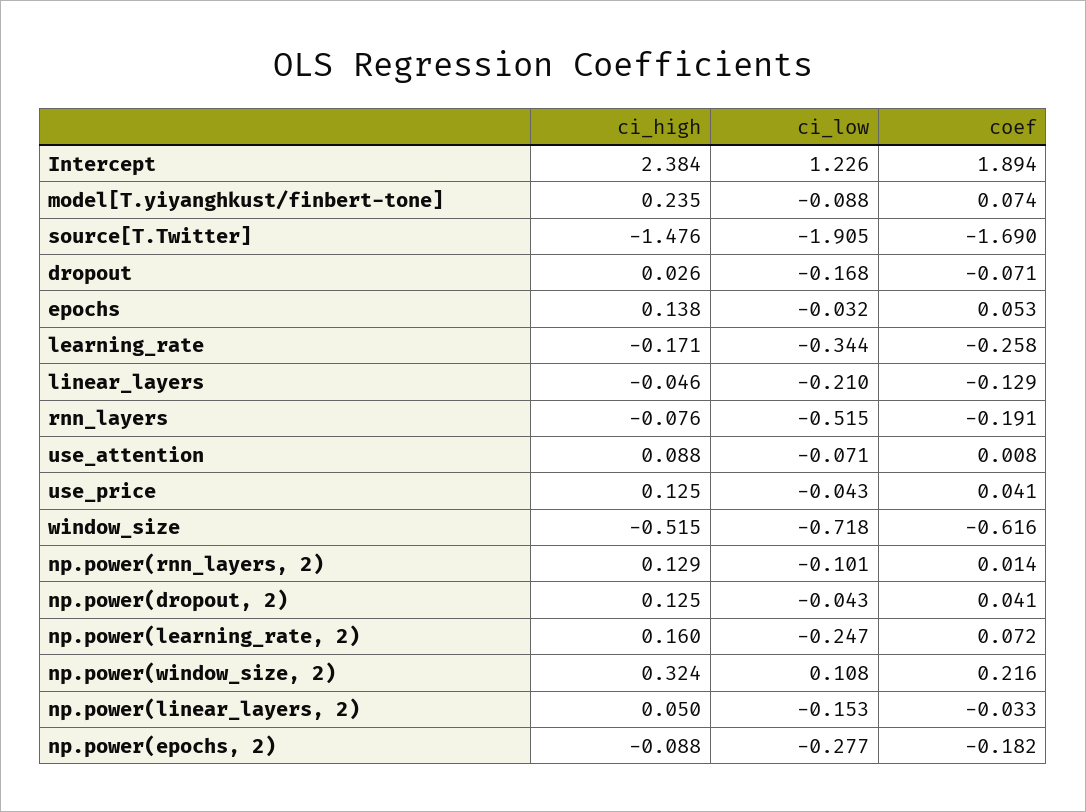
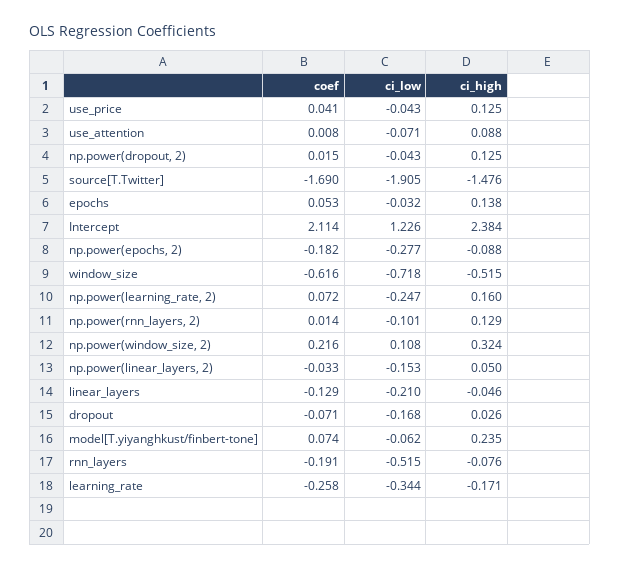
coef, Intercept: 1.894 -> 2.114
ci_low, model[T.yiyanghkust/finbert-tone]: -0.088 -> -0.062
coef, np.power(dropout, 2): 0.041 -> 0.015

